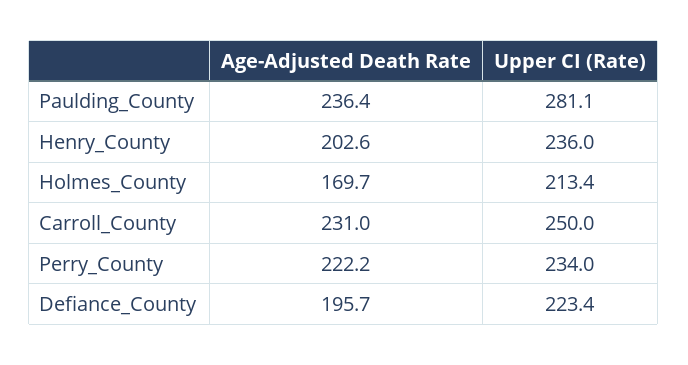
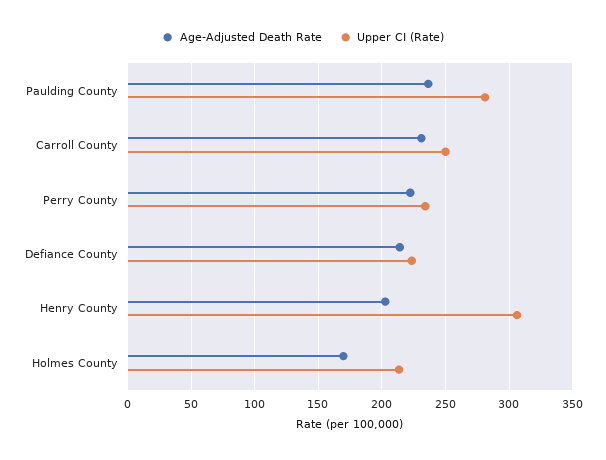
Upper CI (Rate), Henry_County: 236 -> 305
Age-Adjusted Death Rate, Defiance_County: 195.7 -> 215

